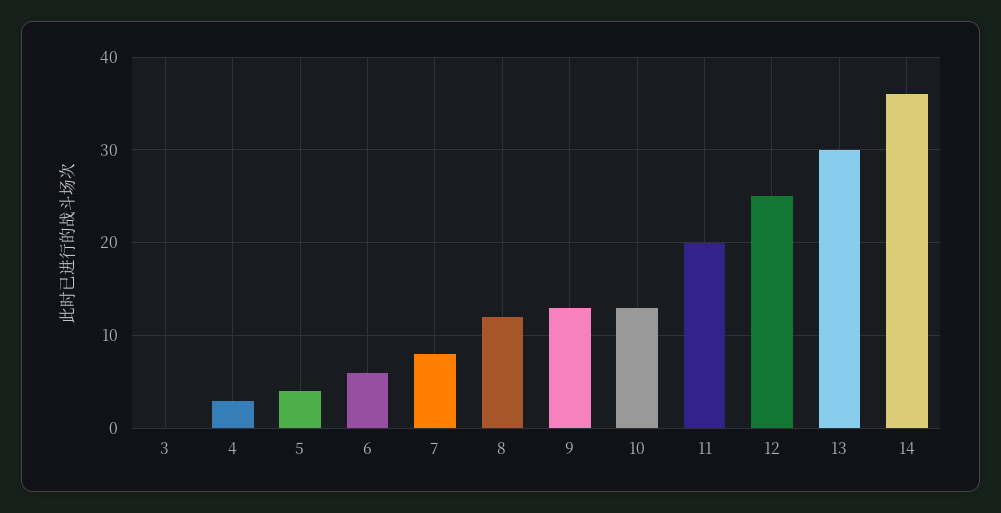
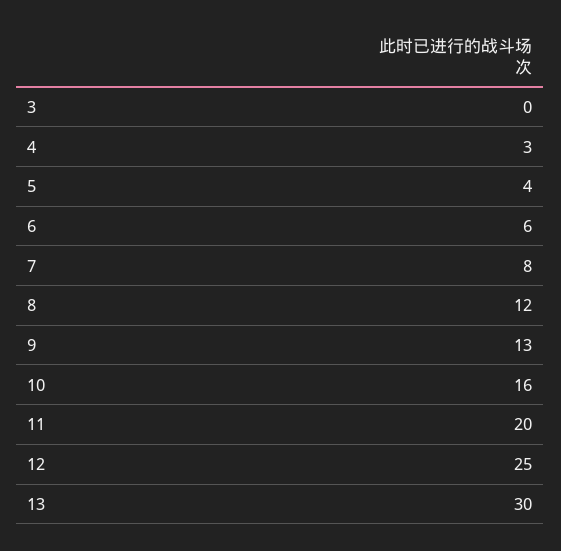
10: 13 -> 16
14: 36 -> none

